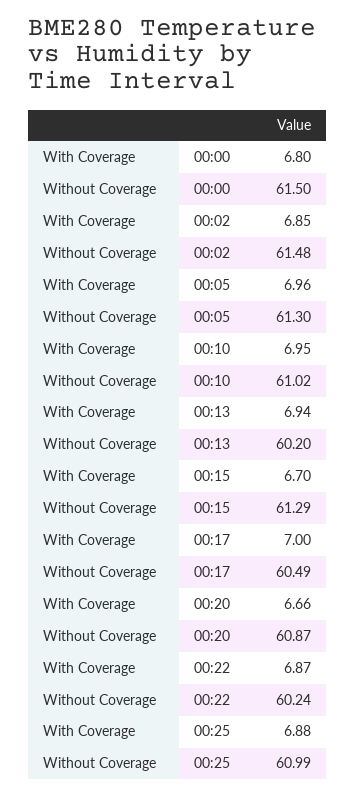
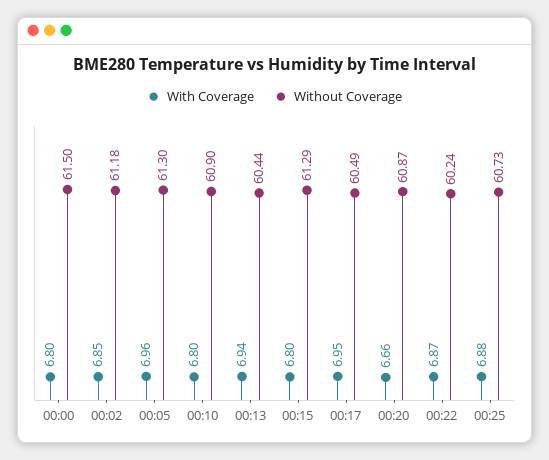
Without Coverage, 00:02: 61.48 -> 61.18
With Coverage, 00:10: 6.95 -> 6.8
Without Coverage, 00:10: 61.02 -> 60.9
Without Coverage, 00:13: 60.2 -> 60.44
With Coverage, 00:15: 6.7 -> 6.8
With Coverage, 00:17: 7 -> 6.95
Without Coverage, 00:25: 60.99 -> 60.73

